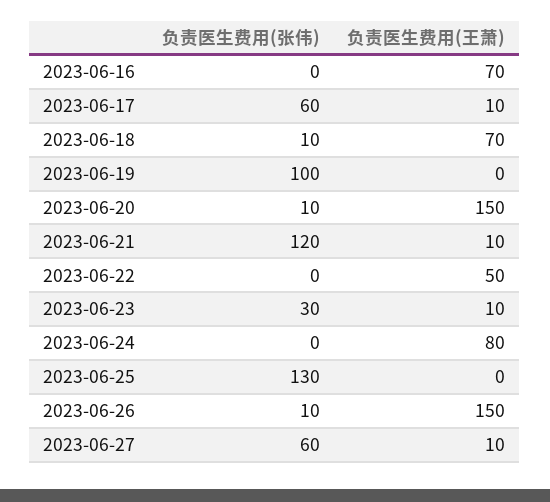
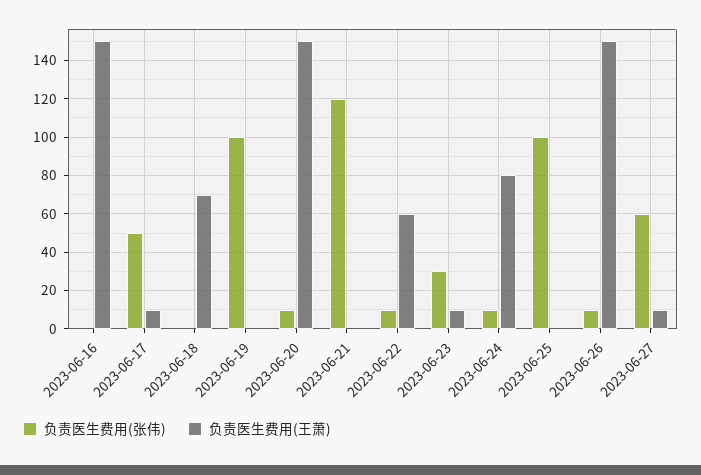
负责医生费用(王萧), 2023-06-16: 70 -> 150
负责医生费用(张伟), 2023-06-17: 60 -> 50
负责医生费用(张伟), 2023-06-18: 10 -> 0
负责医生费用(王萧), 2023-06-21: 10 -> 0
负责医生费用(张伟), 2023-06-22: 0 -> 10
负责医生费用(王萧), 2023-06-22: 50 -> 60
负责医生费用(张伟), 2023-06-24: 0 -> 10
负责医生费用(张伟), 2023-06-25: 130 -> 100

